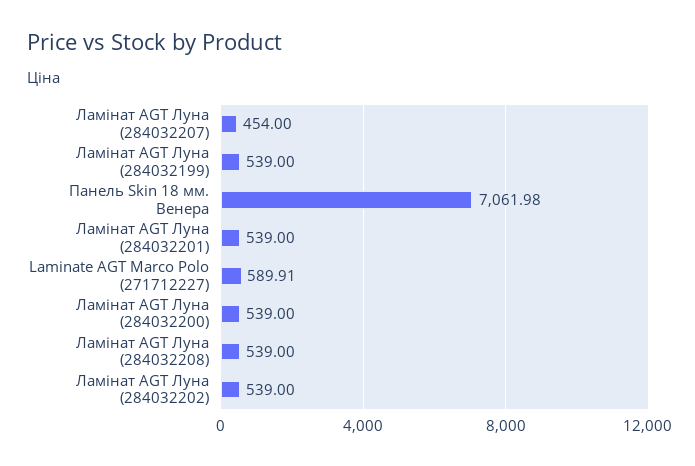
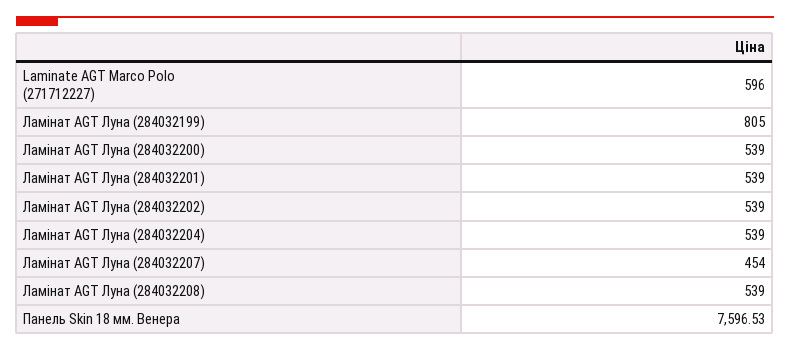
Ламінат AGT Луна (284032199): 539 -> 805
Панель Skin 18 мм. Венера: 7061.98 -> 7596.53
Laminate AGT Marco Polo (271712227): 589.91 -> 596
Ламінат AGT Луна (284032204): none -> 539

